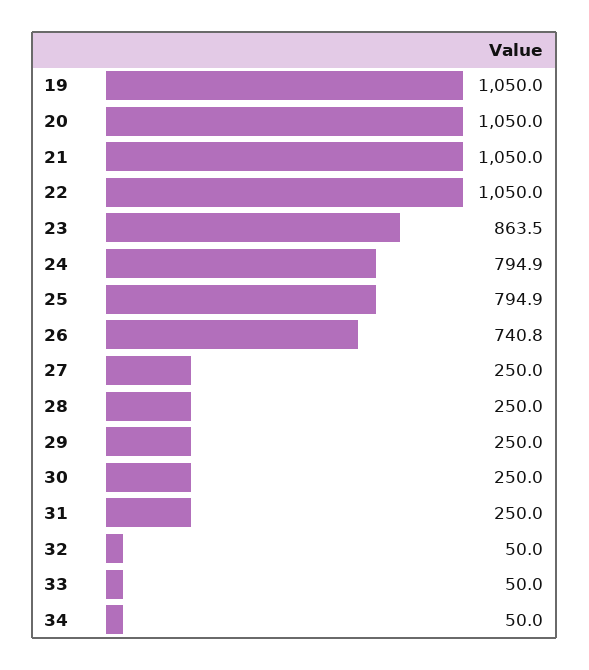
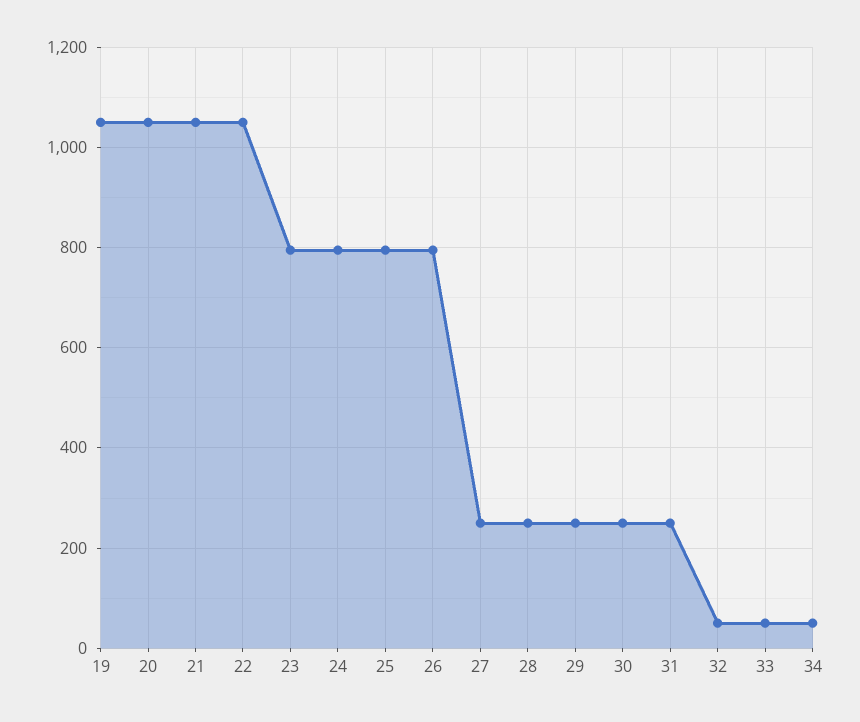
23: 863.5 -> 800
26: 740.8 -> 800

